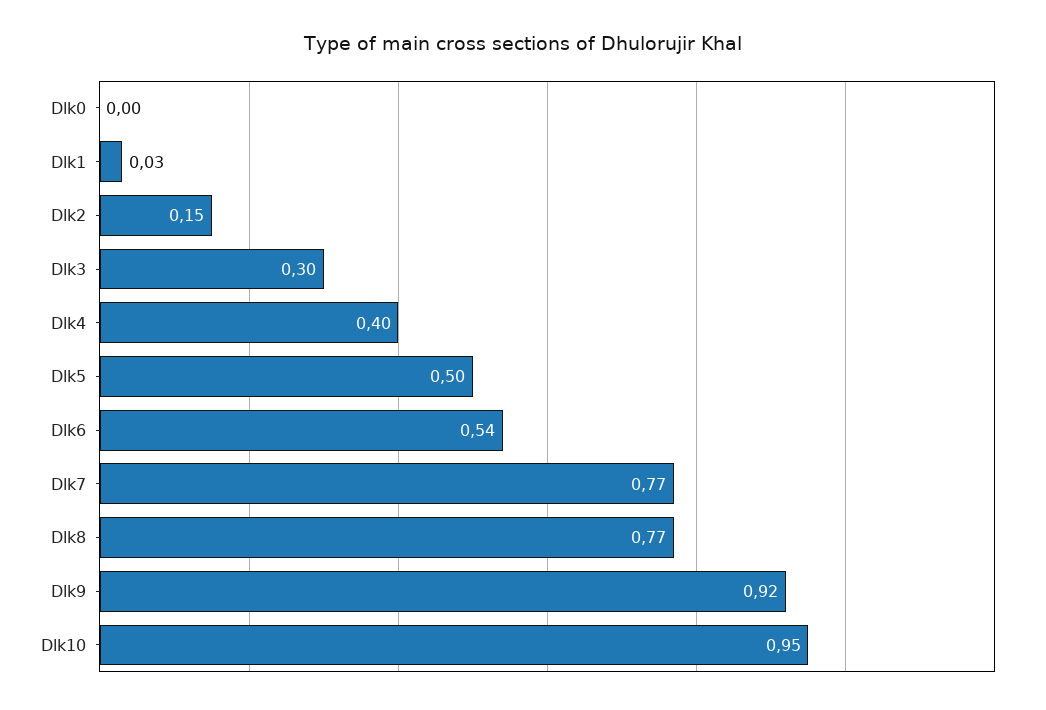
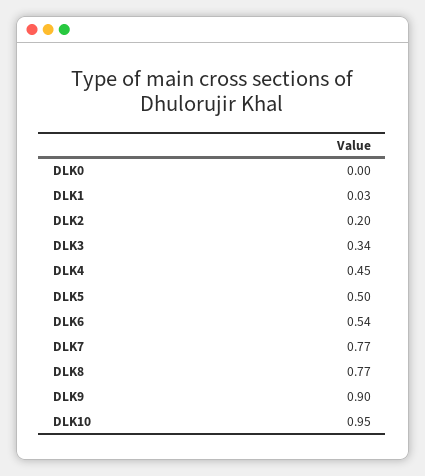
Dlk2: 0.15 -> 0.2
Dlk3: 0.3 -> 0.34
Dlk4: 0.4 -> 0.45
Dlk9: 0.92 -> 0.9

